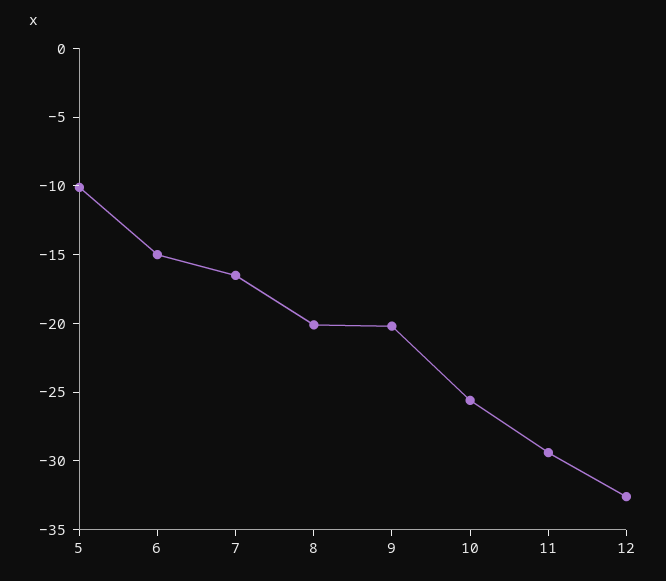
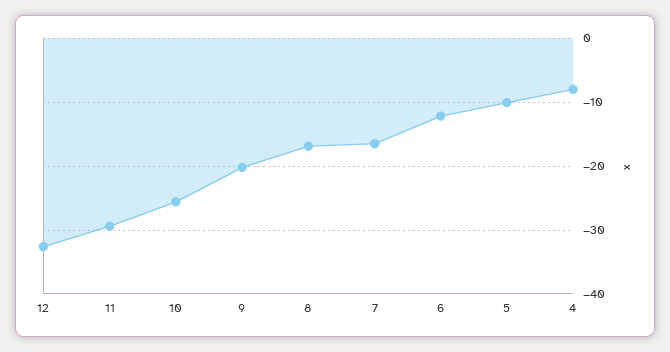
6: -15 -> -12
8: -20 -> -17
4: none -> -8

